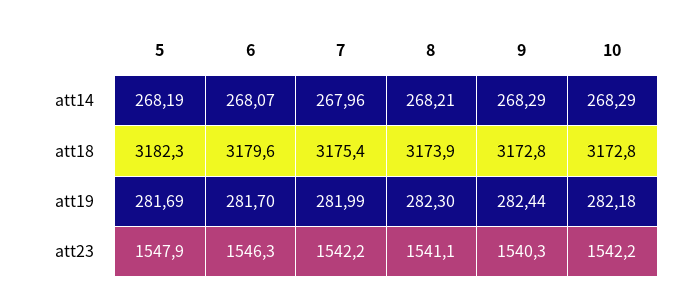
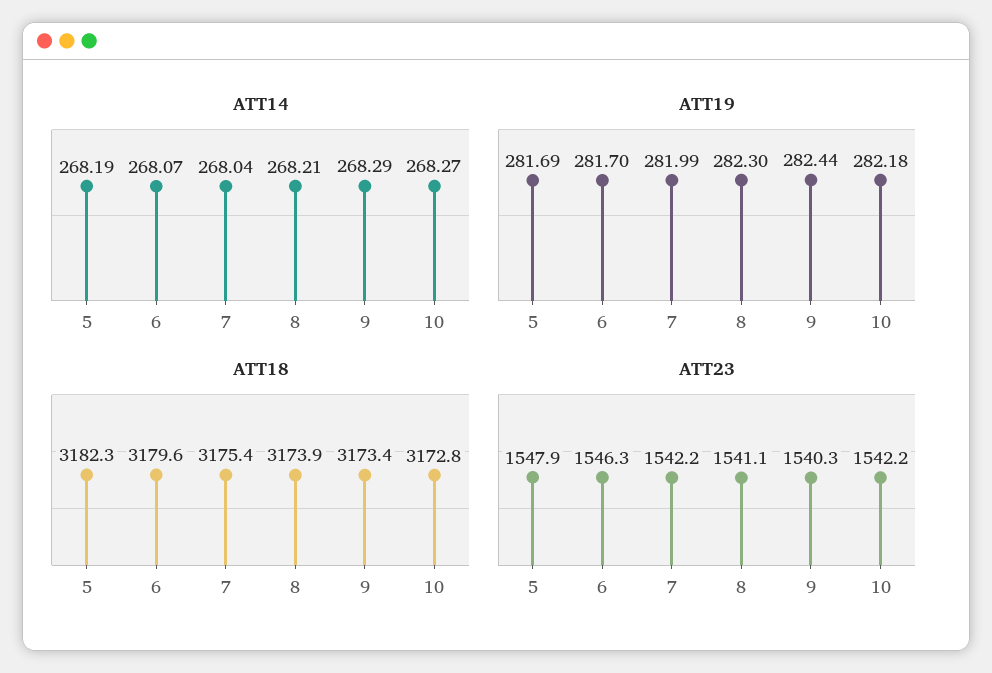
att14, 7: 267.96 -> 268.04
att14, 10: 268.29 -> 268.27
att18, 9: 3172.8 -> 3173.4

